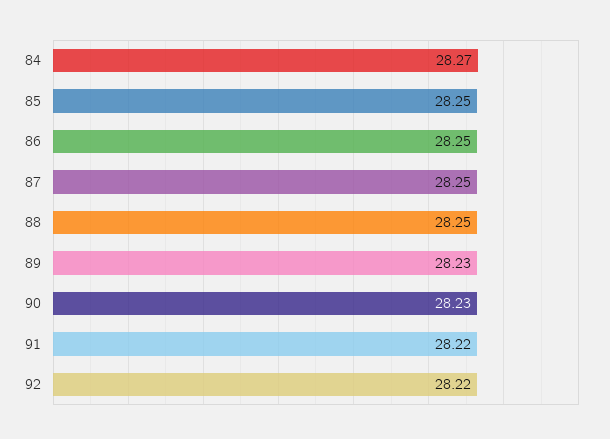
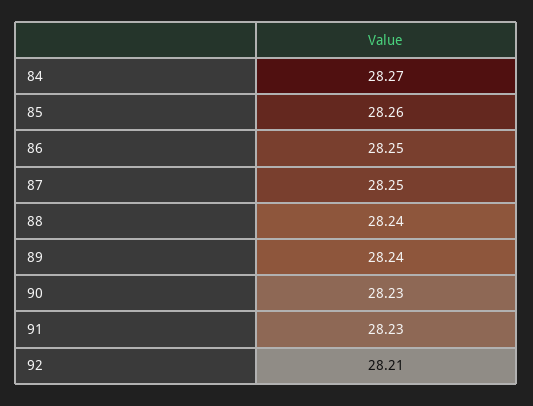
85: 28.25 -> 28.26
88: 28.25 -> 28.24
89: 28.23 -> 28.24
91: 28.22 -> 28.23
92: 28.22 -> 28.21

